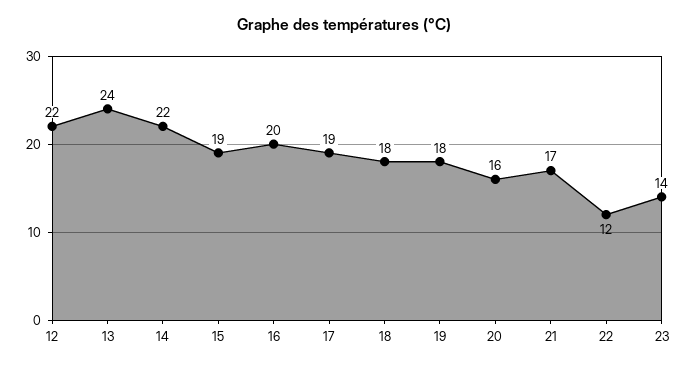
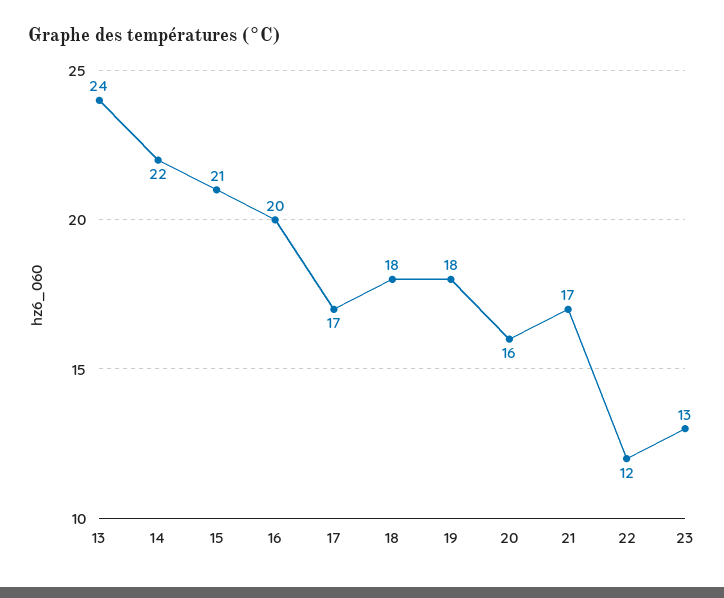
12: 22 -> none
15: 19 -> 21
17: 19 -> 17
23: 14 -> 13

